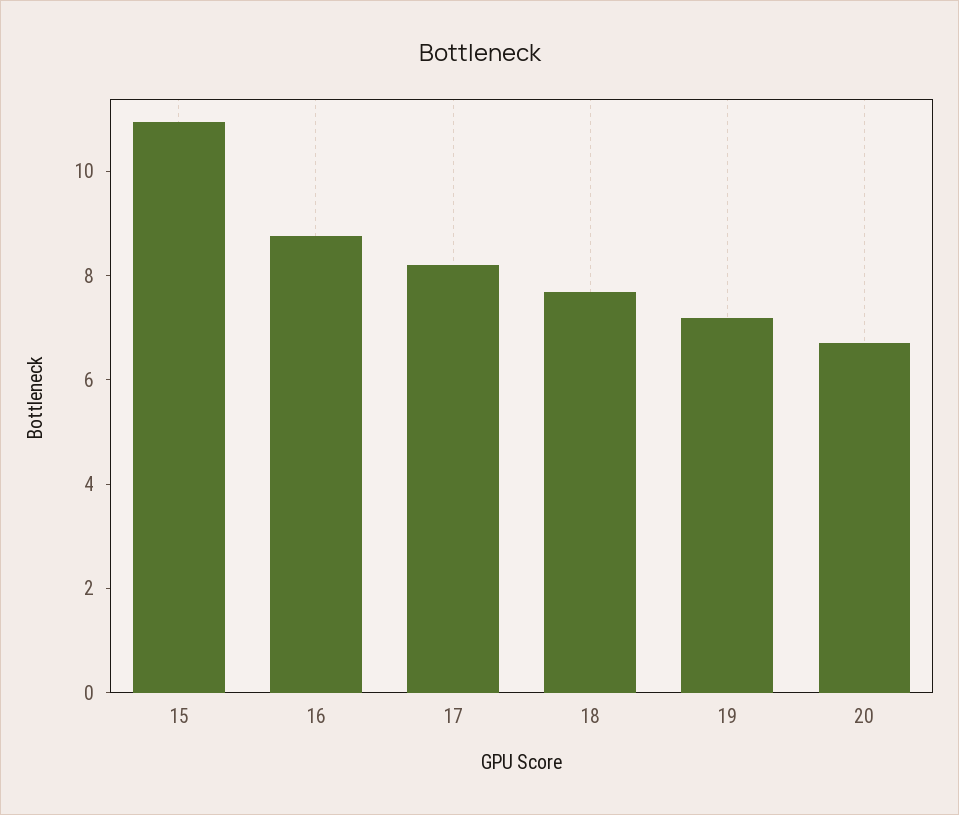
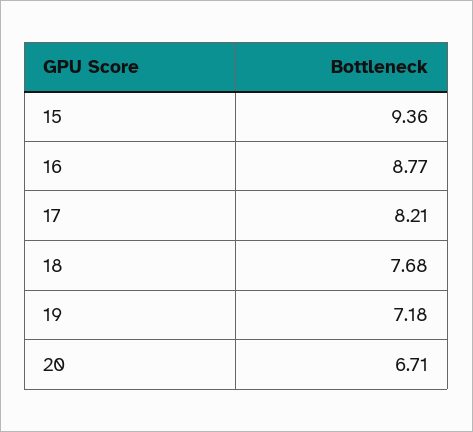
15: 11 -> 9.36

